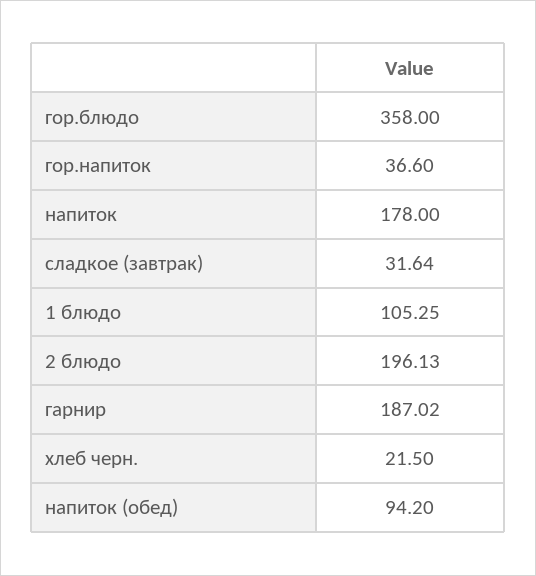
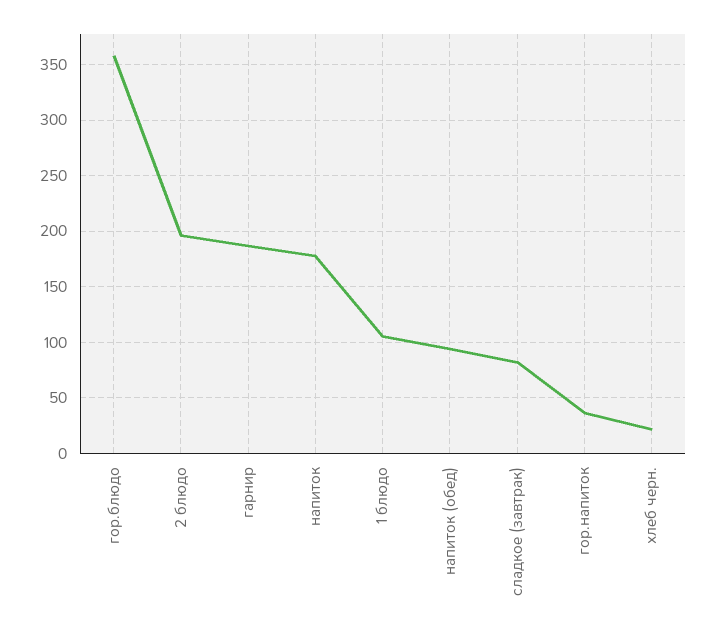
сладкое (завтрак): 31.64 -> 80

